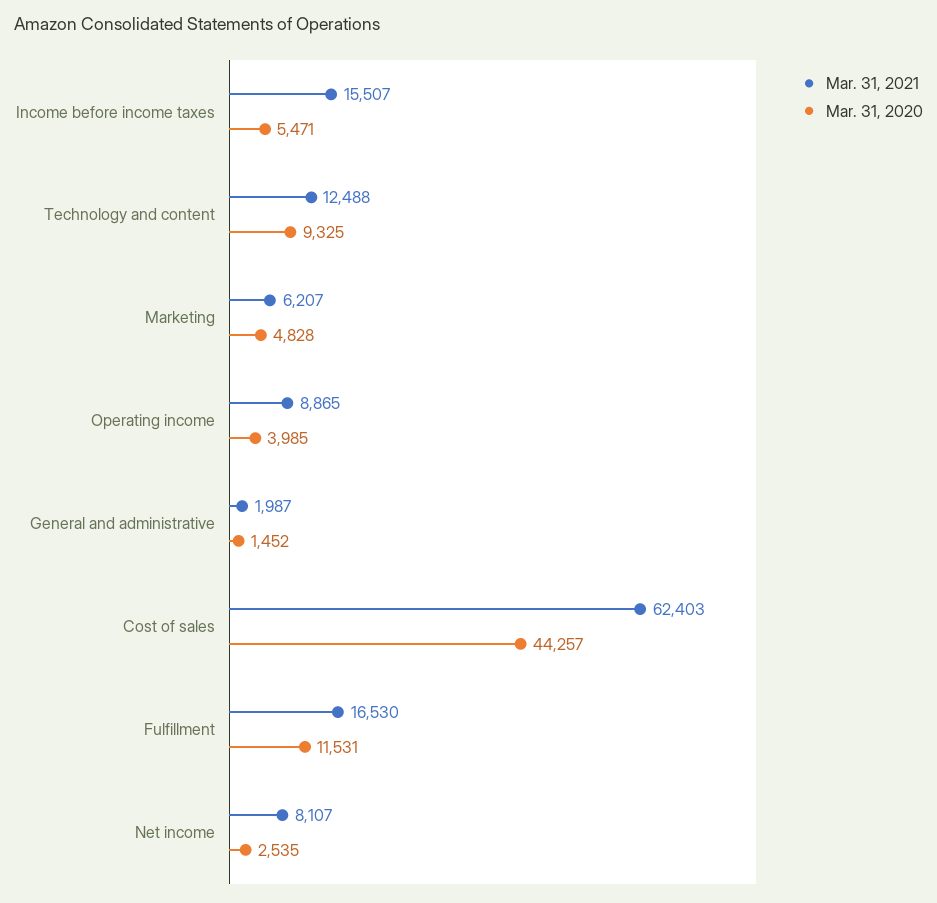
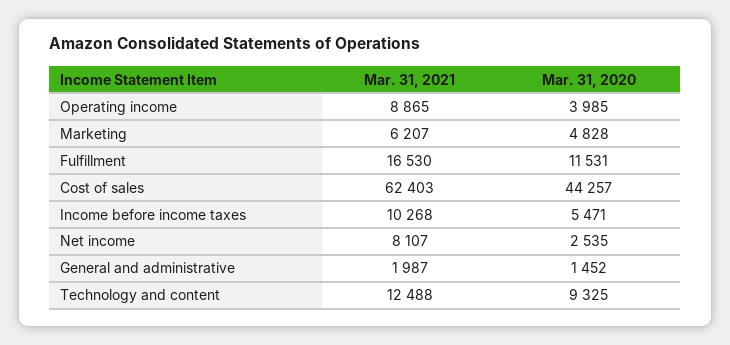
Mar. 31, 2021, Income before income taxes: 15507 -> 10268

